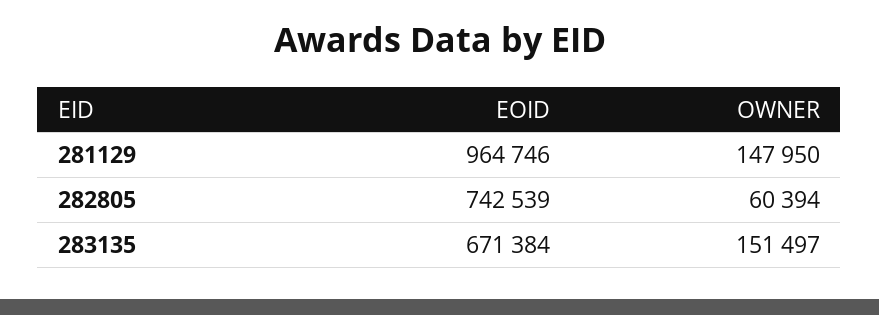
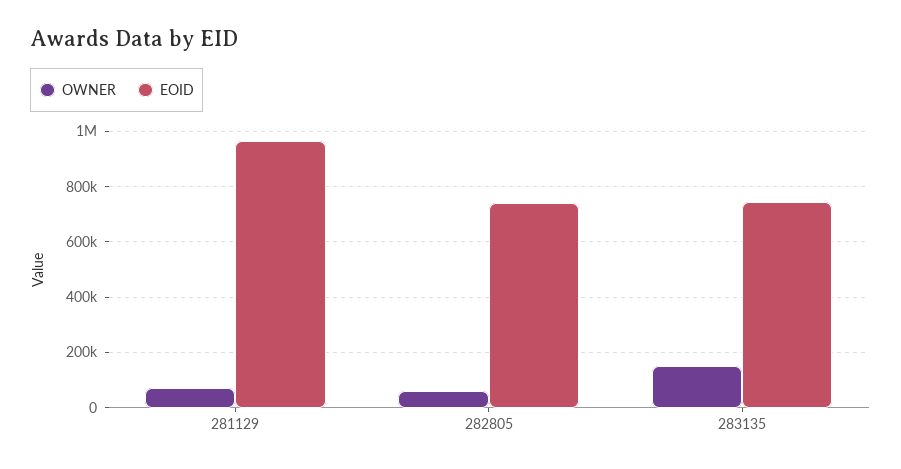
OWNER, 281129: 147950 -> 75000
EOID, 283135: 671384 -> 750000

